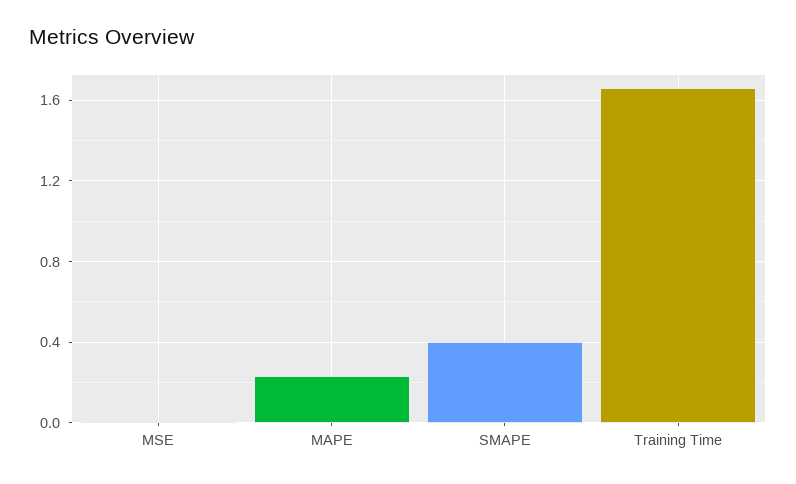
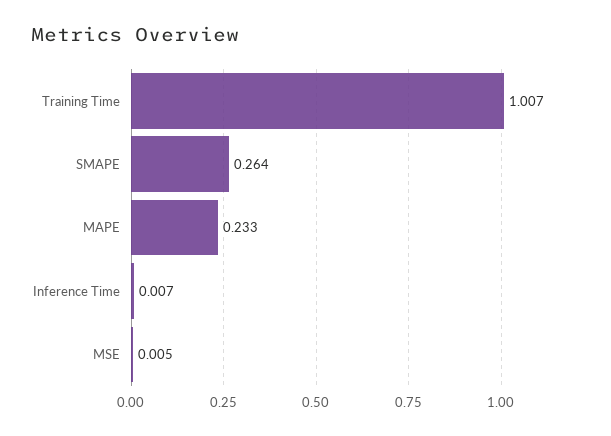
SMAPE: 0.4 -> 0.264
Training Time: 1.65 -> 1.007
Inference Time: none -> 0.007

